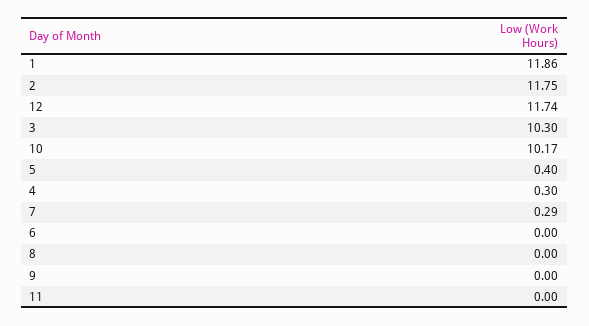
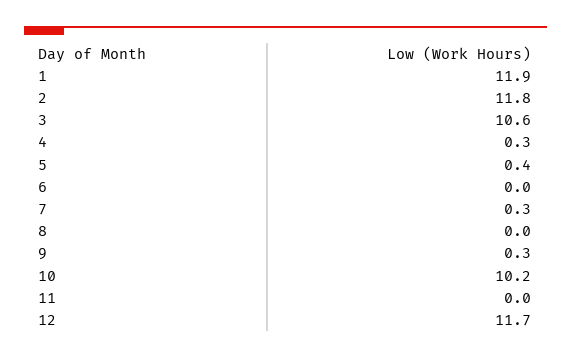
3: 10.3 -> 10.6
9: 0 -> 0.3

